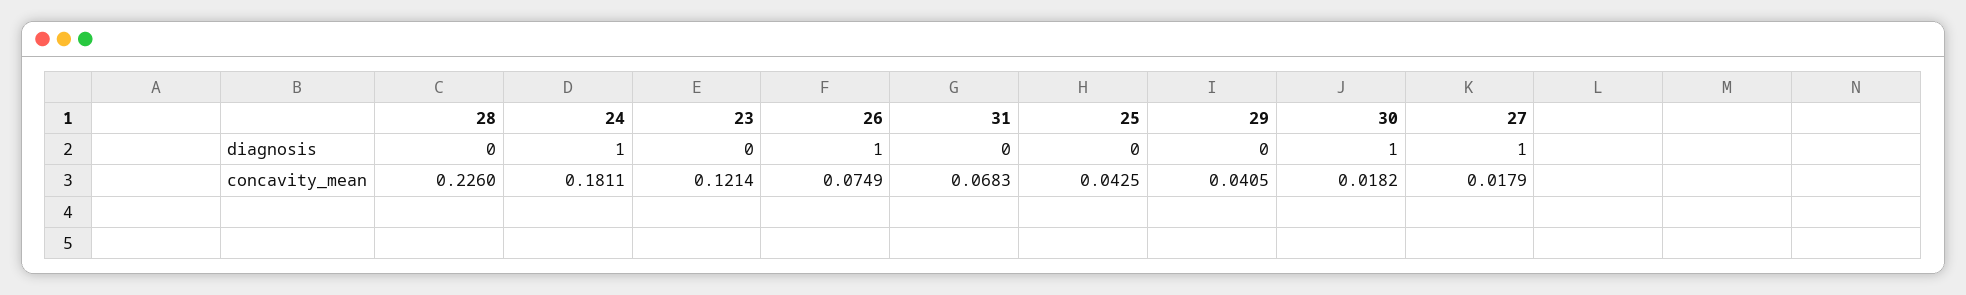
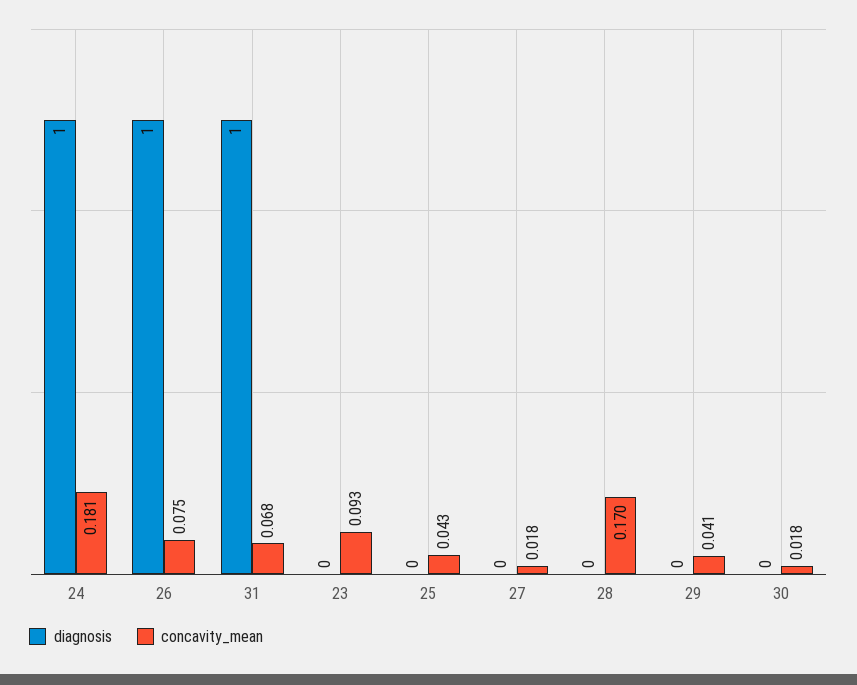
diagnosis, 31: 0 -> 1
diagnosis, 30: 1 -> 0
diagnosis, 27: 1 -> 0
concavity_mean, 28: 0.226 -> 0.17
concavity_mean, 23: 0.1214 -> 0.093

